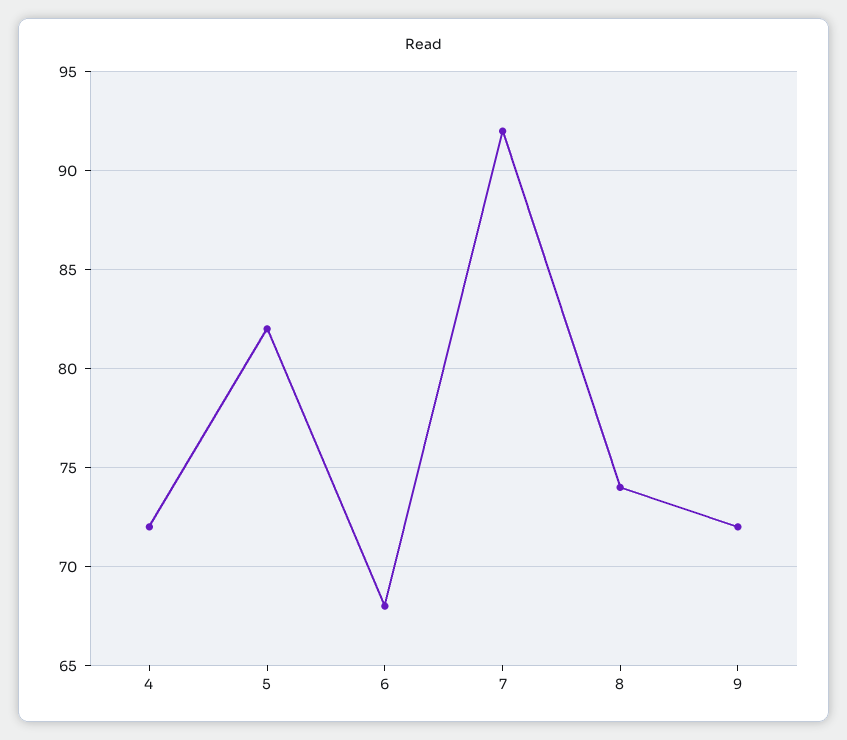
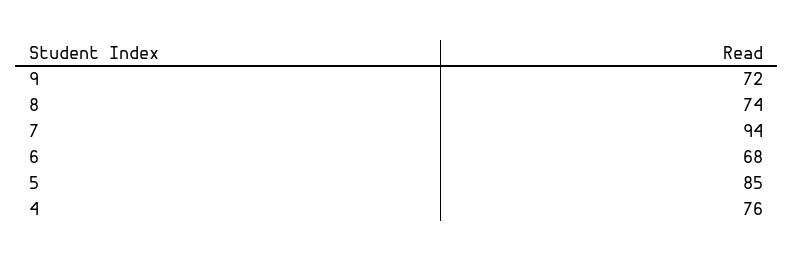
4: 72 -> 76
5: 82 -> 85
7: 92 -> 94

